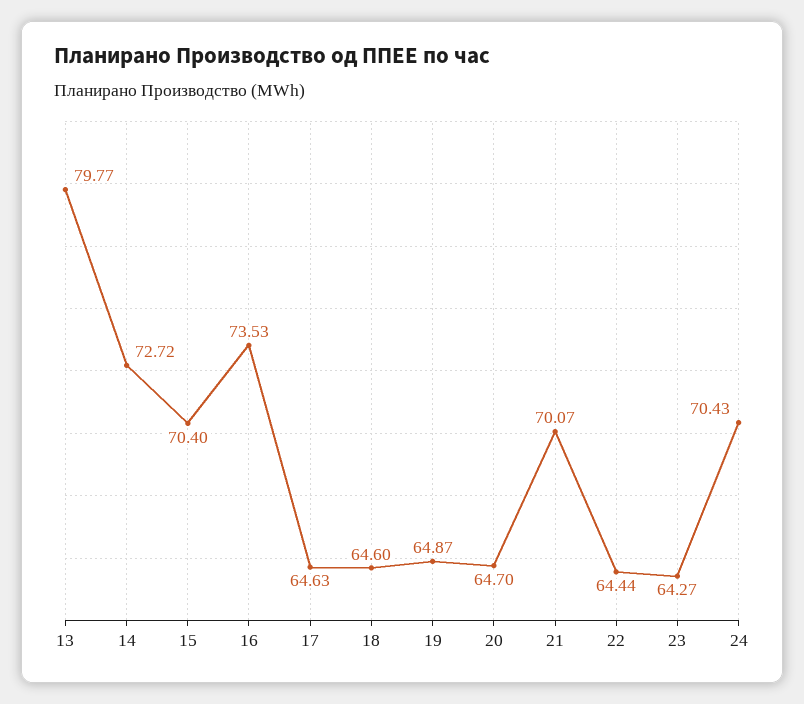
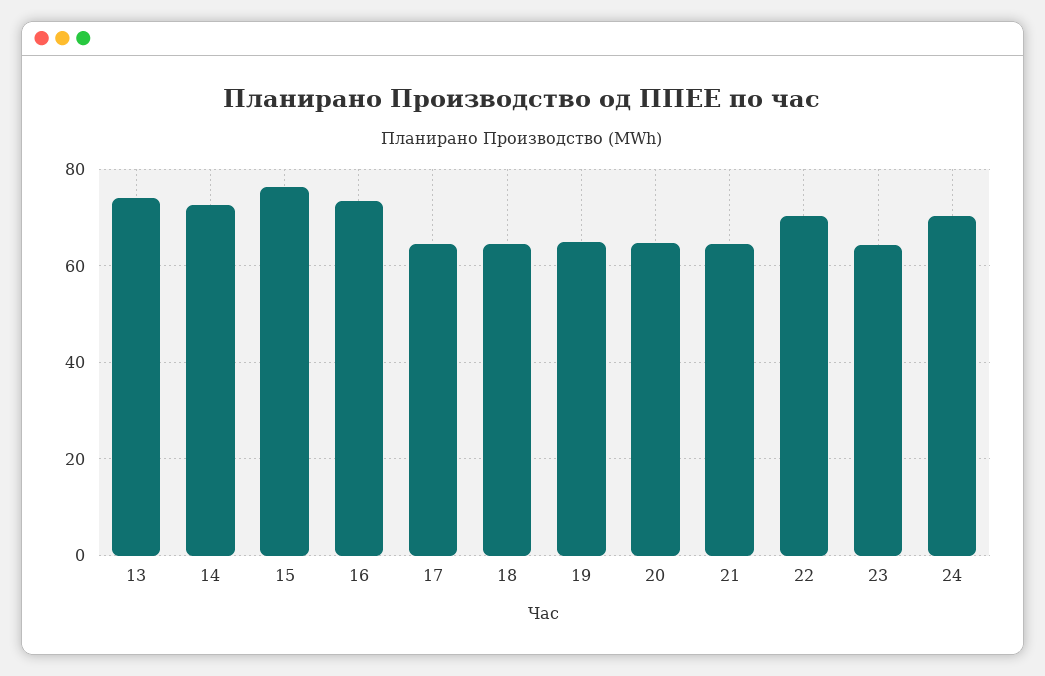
13: 79.77 -> 74
15: 70.4 -> 76
21: 70.07 -> 64
22: 64.44 -> 70

